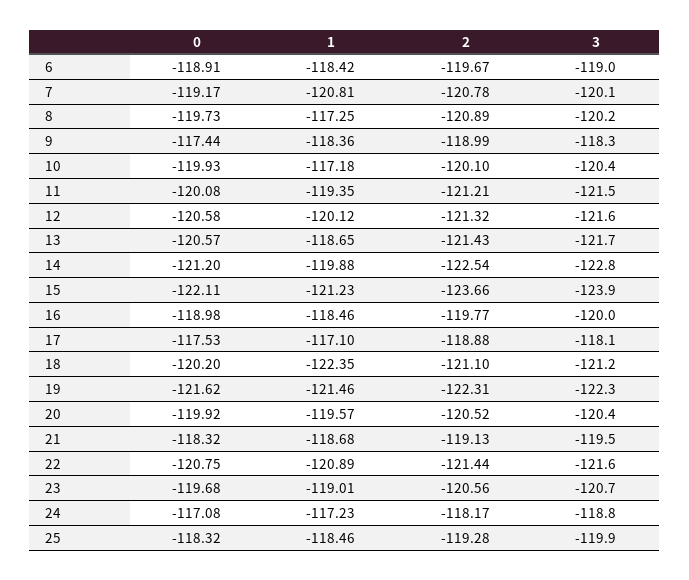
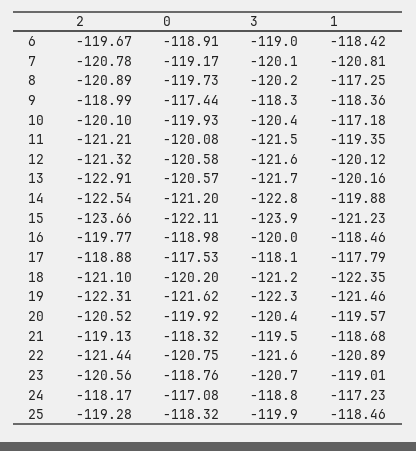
1, 13: -118.65 -> -120.16
2, 13: -121.43 -> -122.91
1, 17: -117.1 -> -117.79
0, 23: -119.68 -> -118.76

